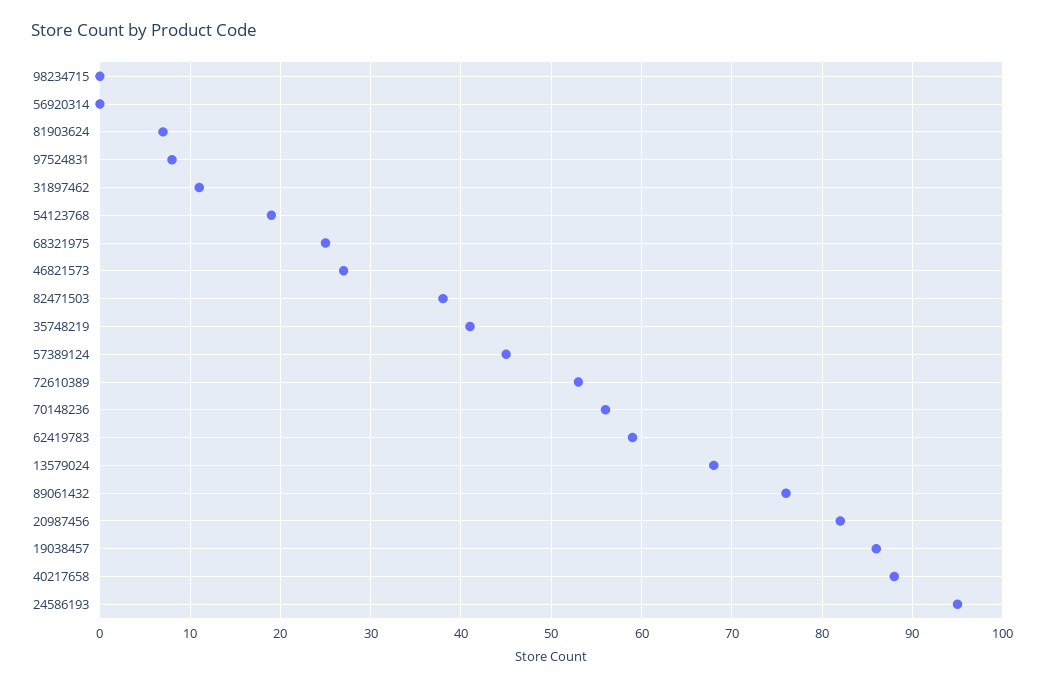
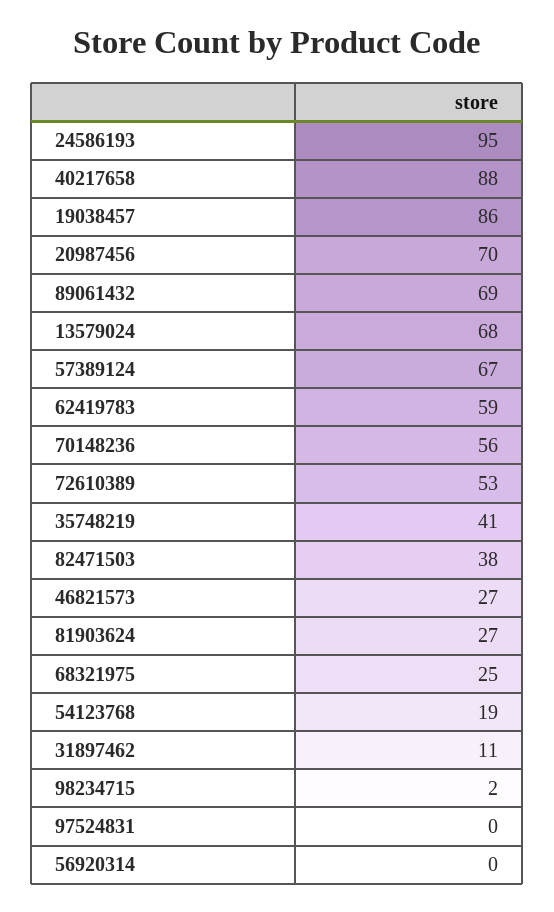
98234715: 0 -> 2
81903624: 7 -> 27
97524831: 8 -> 0
57389124: 45 -> 67
89061432: 76 -> 69
20987456: 82 -> 70

